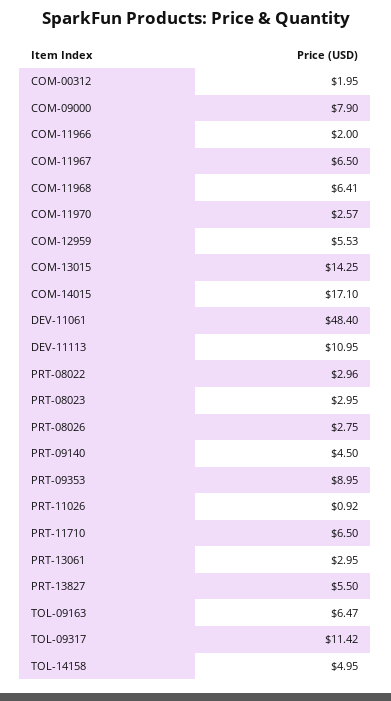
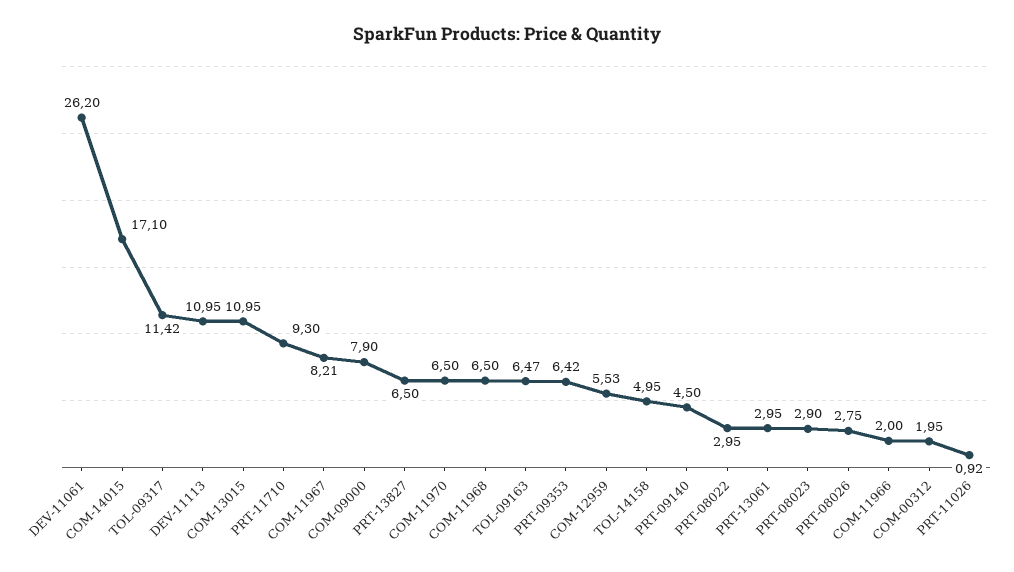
COM-11967: 6.5 -> 8.21
COM-11968: 6.41 -> 6.5
COM-11970: 2.57 -> 6.5
COM-13015: 14.25 -> 10.95
DEV-11061: 48.4 -> 26.2
PRT-08022: 2.96 -> 2.95
PRT-08023: 2.95 -> 2.9
PRT-09353: 8.95 -> 6.42
PRT-11710: 6.5 -> 9.3
PRT-13827: 5.5 -> 6.5

